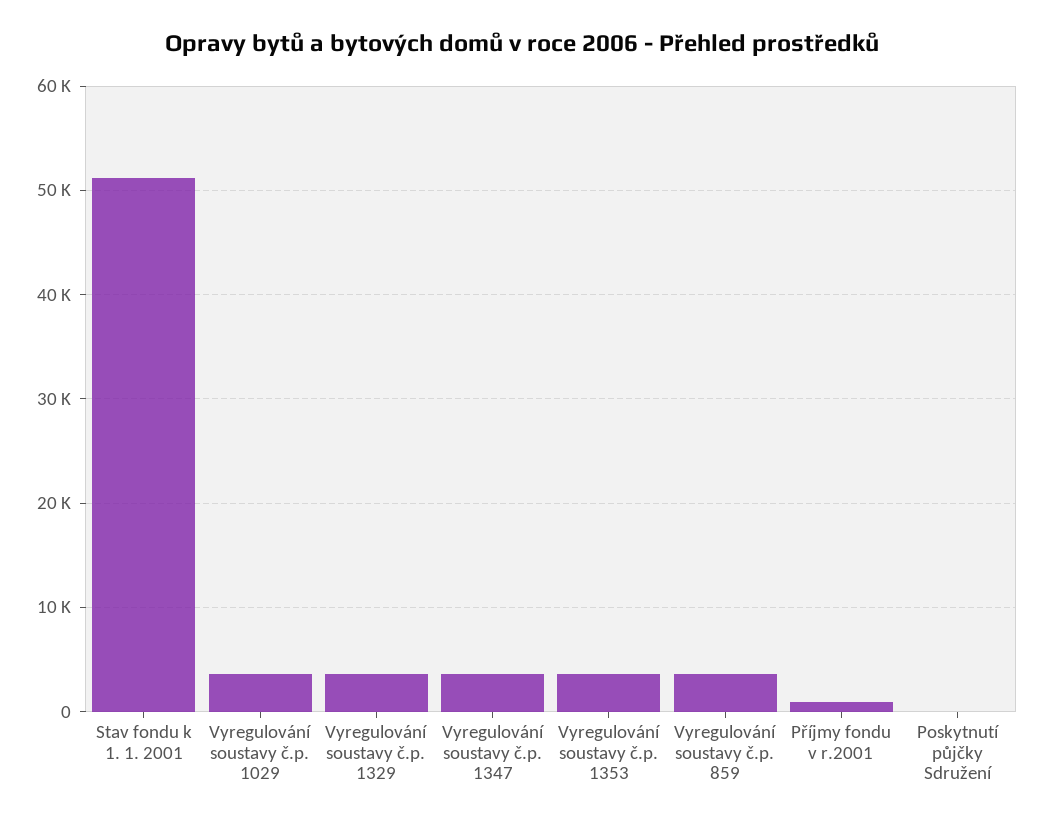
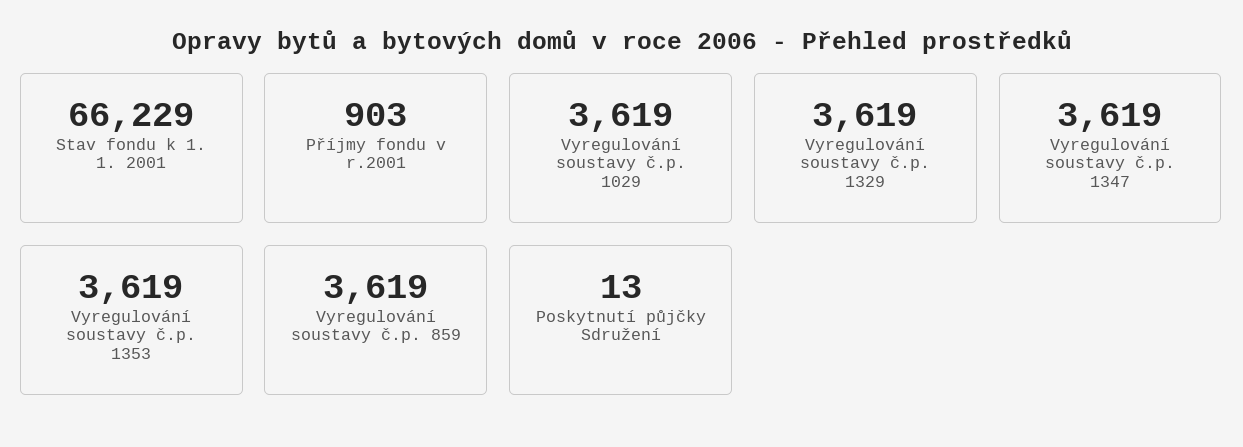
Stav fondu k 1. 1. 2001: 51000 -> 66229

